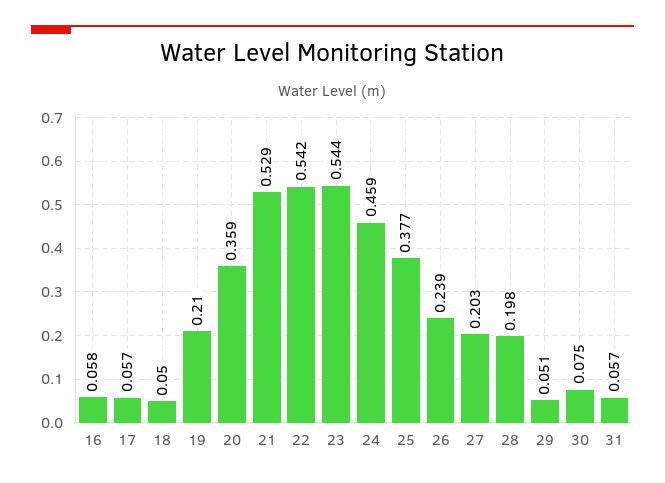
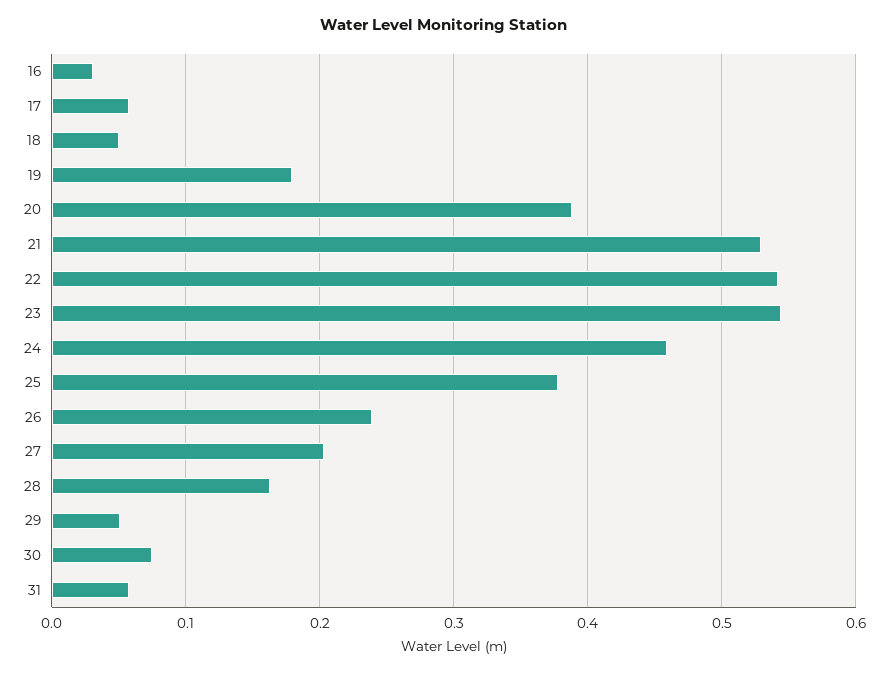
16: 0.058 -> 0.03
19: 0.21 -> 0.18
20: 0.359 -> 0.39
28: 0.198 -> 0.16

